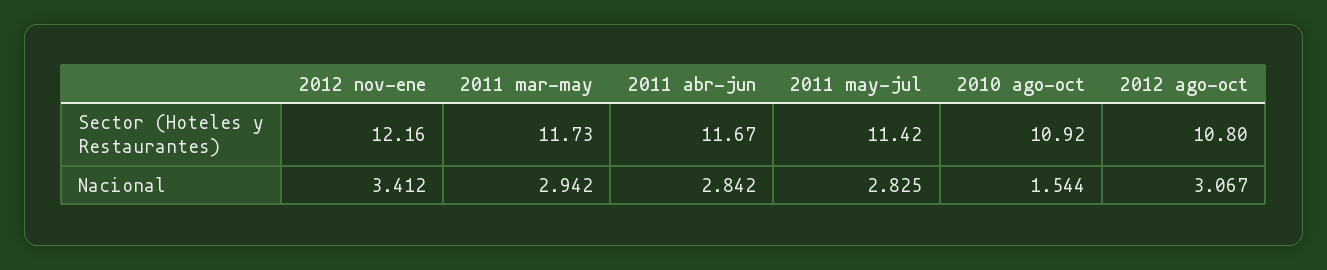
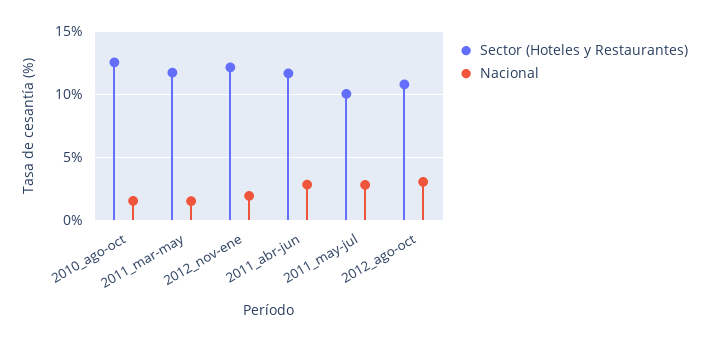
Sector (Hoteles y Restaurantes), 2011 may-jul: 11.42 -> 10
Sector (Hoteles y Restaurantes), 2010 ago-oct: 10.92 -> 12.5
Nacional, 2012 nov-ene: 3.412 -> 2
Nacional, 2011 mar-may: 2.942 -> 1.5

